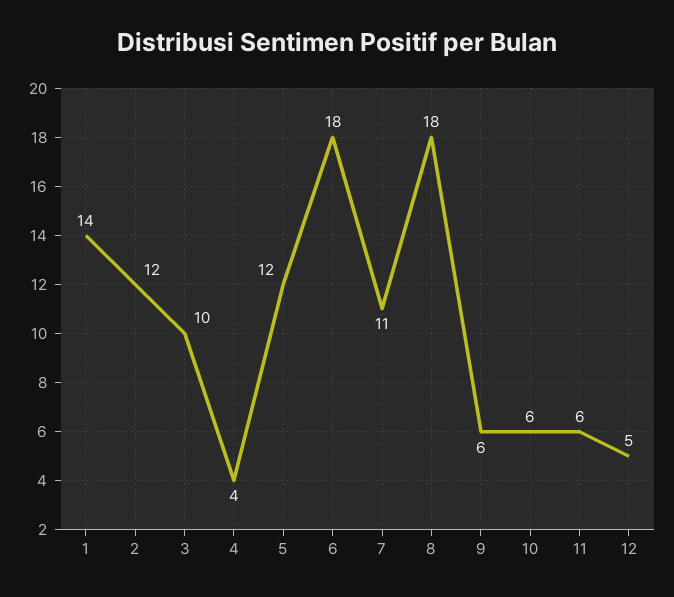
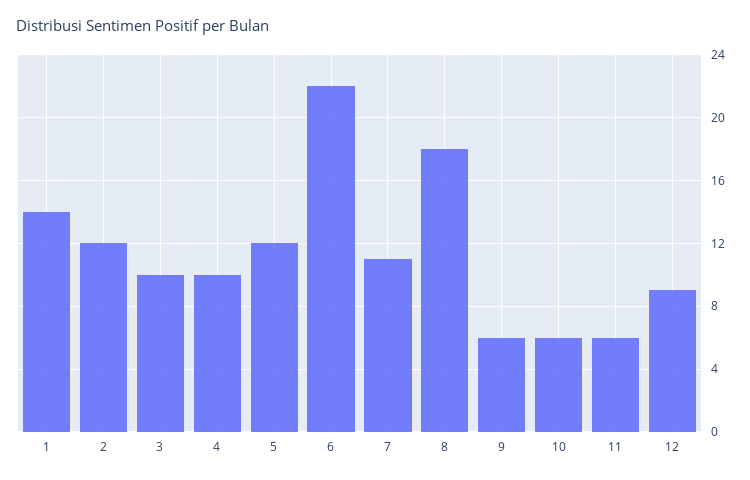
4: 4 -> 10
6: 18 -> 22
12: 5 -> 9

